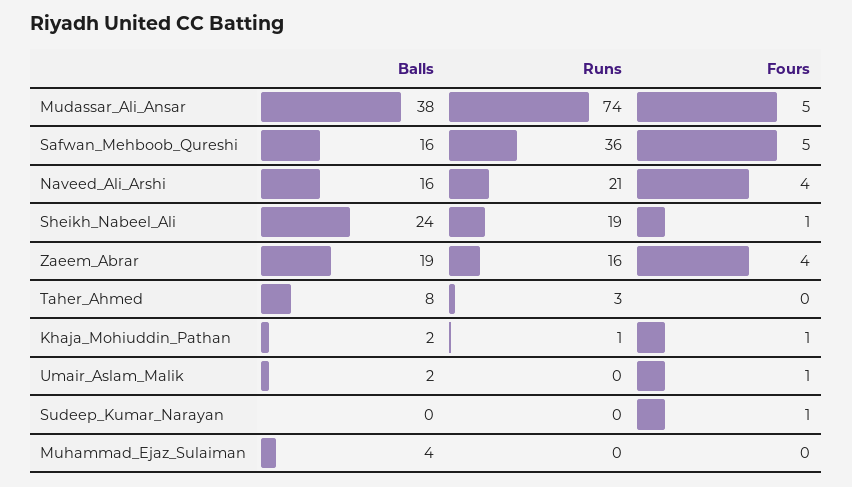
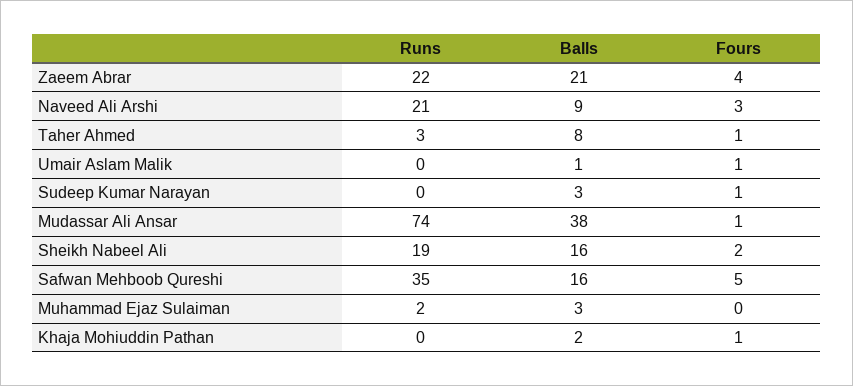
Fours, Mudassar_Ali_Ansar: 5 -> 1
Runs, Safwan_Mehboob_Qureshi: 36 -> 35
Balls, Naveed_Ali_Arshi: 16 -> 9
Fours, Naveed_Ali_Arshi: 4 -> 3
Balls, Sheikh_Nabeel_Ali: 24 -> 16
Fours, Sheikh_Nabeel_Ali: 1 -> 2
Balls, Zaeem_Abrar: 19 -> 21
Runs, Zaeem_Abrar: 16 -> 22
Fours, Taher_Ahmed: 0 -> 1
Runs, Khaja_Mohiuddin_Pathan: 1 -> 0
Balls, Umair_Aslam_Malik: 2 -> 1
Balls, Sudeep_Kumar_Narayan: 0 -> 3
Balls, Muhammad_Ejaz_Sulaiman: 4 -> 3
Runs, Muhammad_Ejaz_Sulaiman: 0 -> 2

